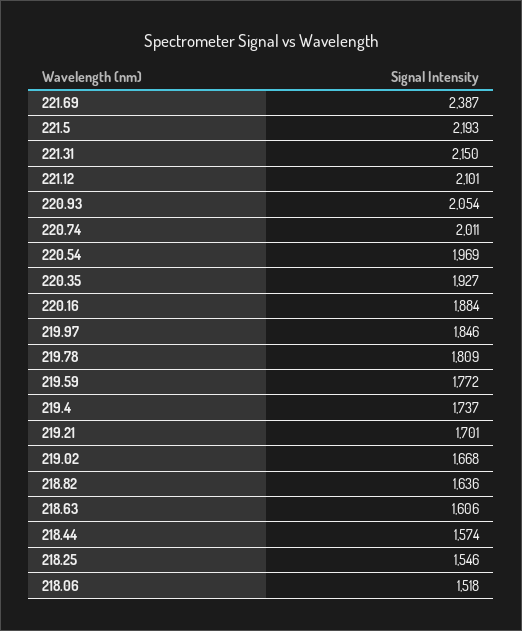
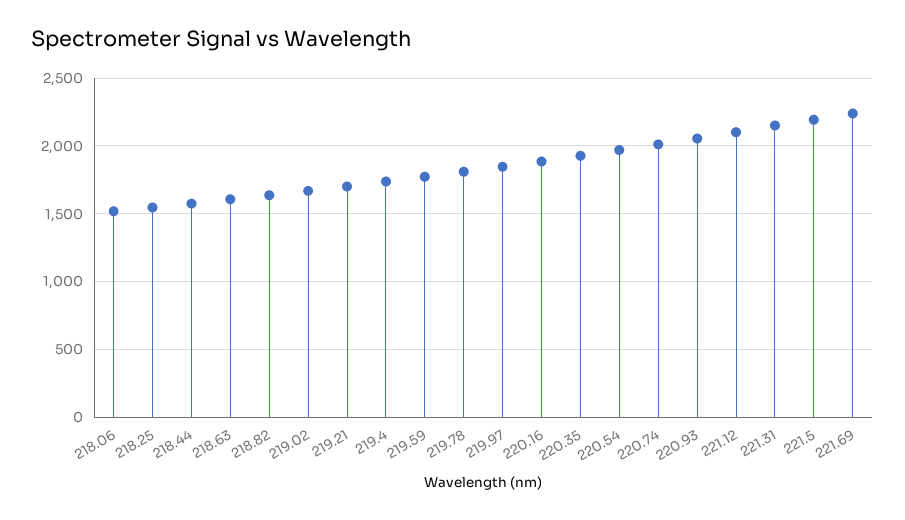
221.69: 2387 -> 2250

